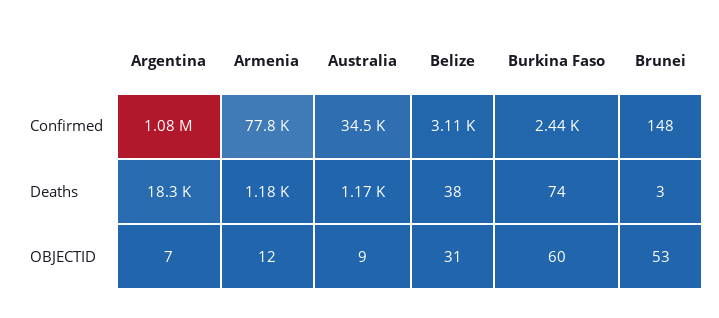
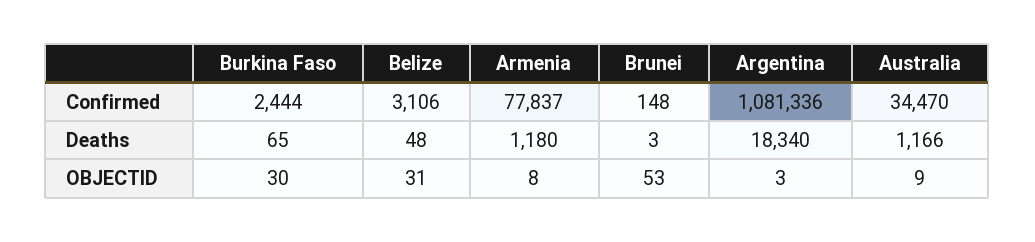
Belize, Deaths: 38 -> 48
Burkina Faso, Deaths: 74 -> 65
Argentina, OBJECTID: 7 -> 3
Armenia, OBJECTID: 12 -> 8
Burkina Faso, OBJECTID: 60 -> 30

